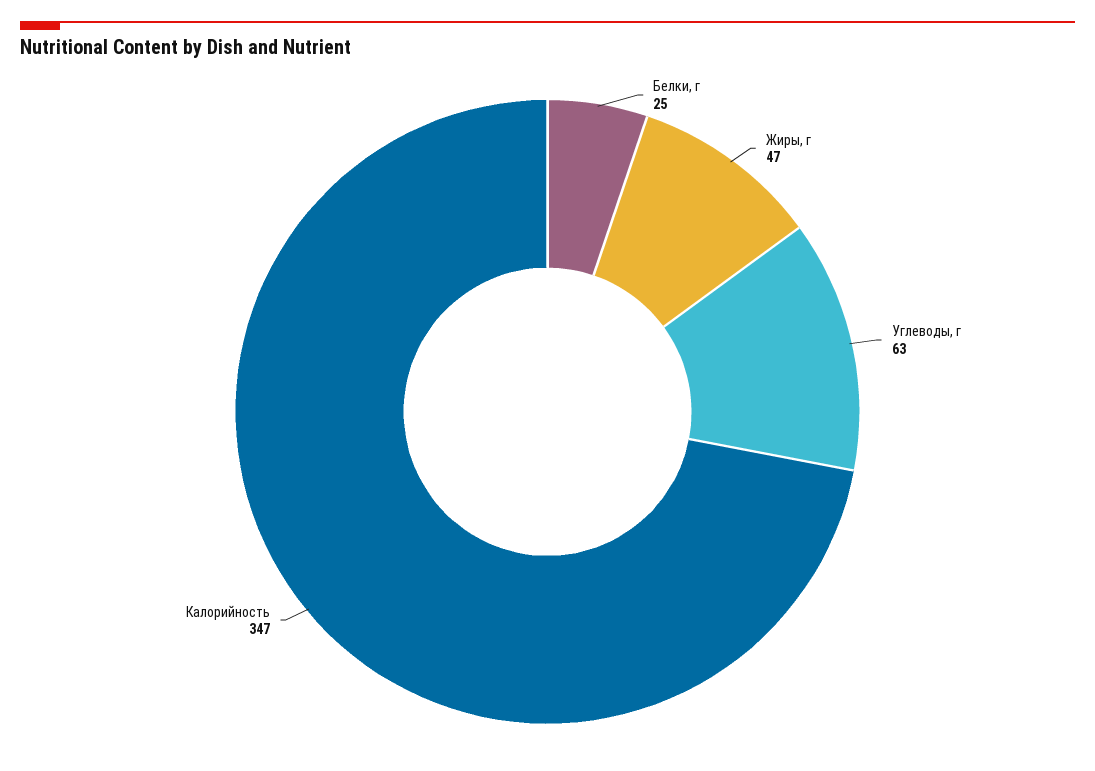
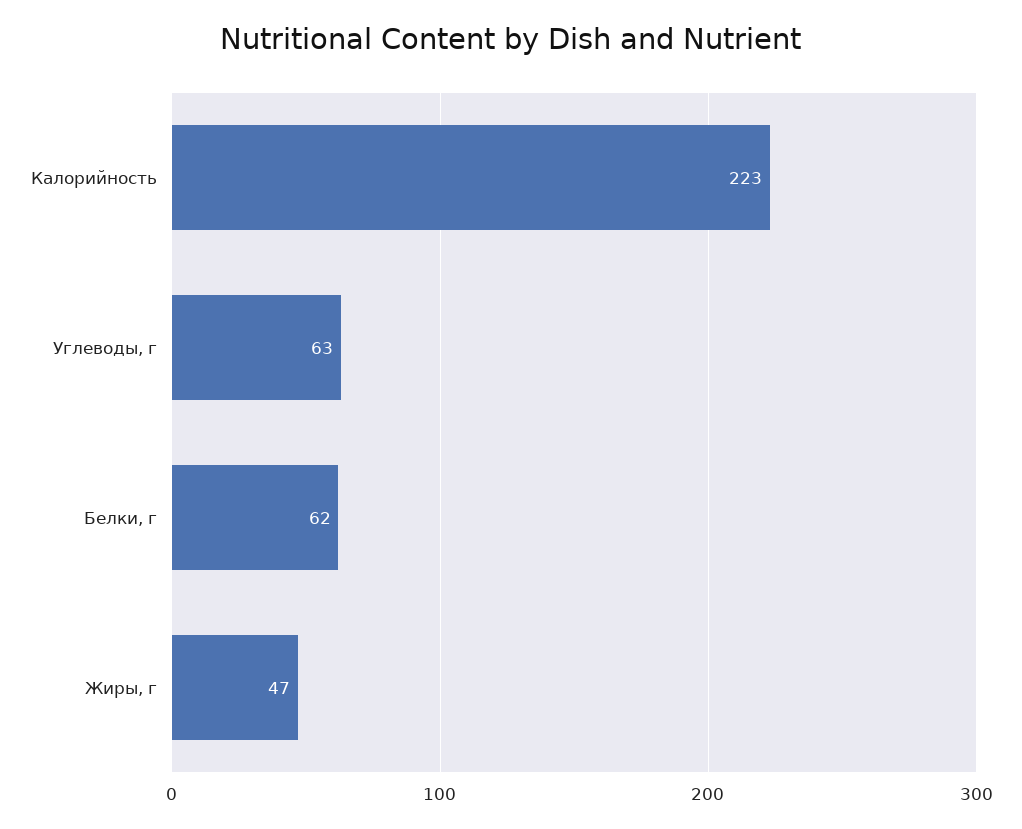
Белки, г: 25 -> 62
Калорийность: 347 -> 223

